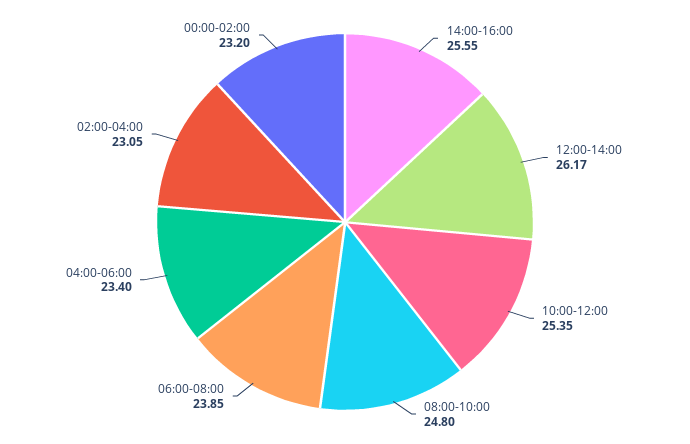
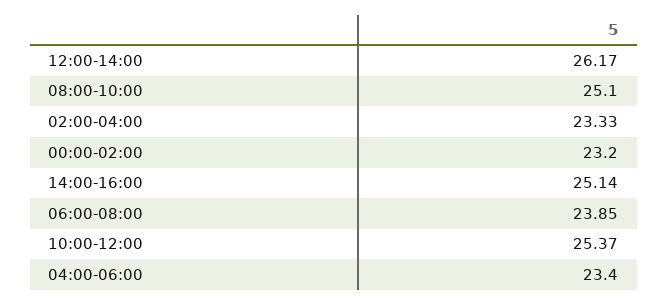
14:00-16:00: 25.55 -> 25.14
10:00-12:00: 25.35 -> 25.37
08:00-10:00: 24.8 -> 25.1
02:00-04:00: 23.05 -> 23.33

